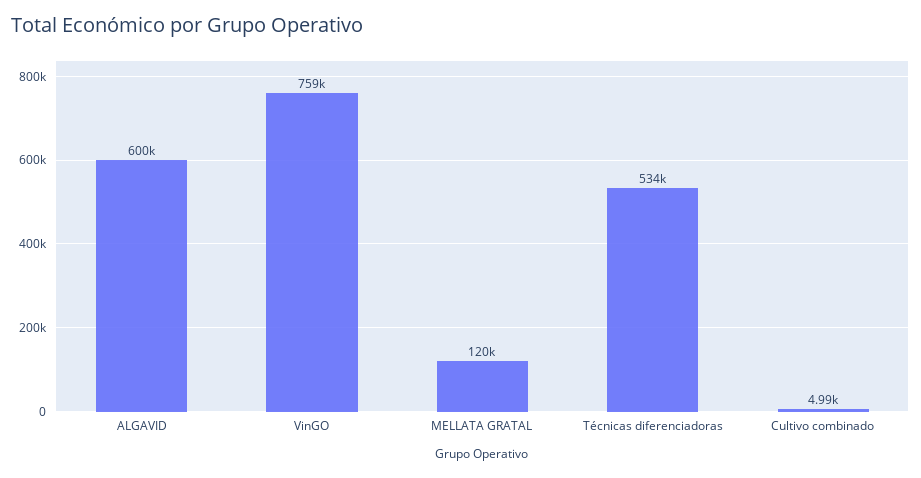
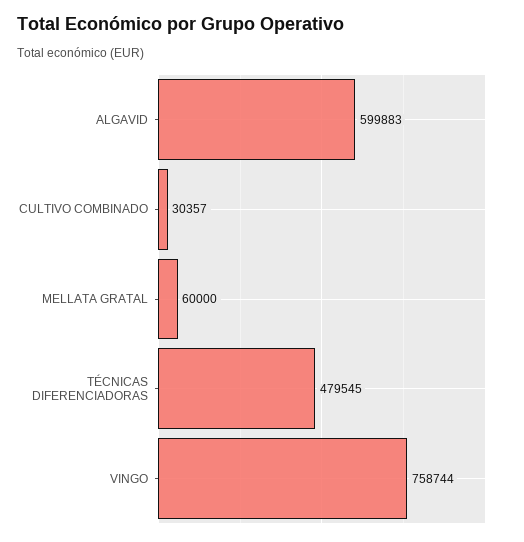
MELLATA GRATAL: 120000 -> 60000
Técnicas diferenciadoras: 534000 -> 479545
Cultivo combinado: 4990 -> 30357

